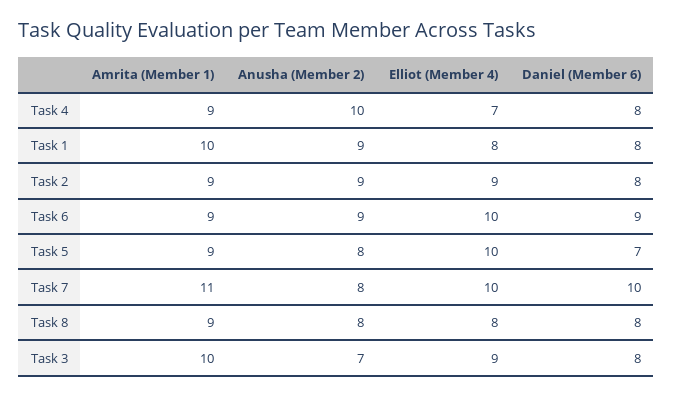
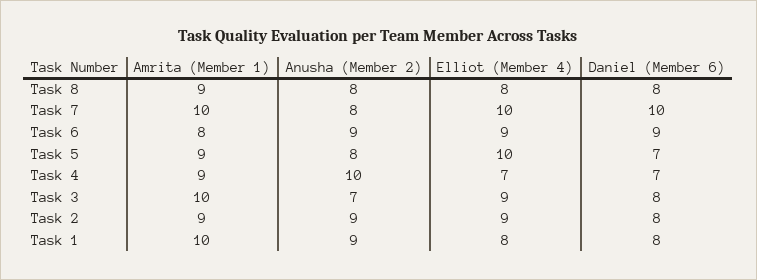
Daniel (Member 6), Task 4: 8 -> 7
Amrita (Member 1), Task 6: 9 -> 8
Elliot (Member 4), Task 6: 10 -> 9
Amrita (Member 1), Task 7: 11 -> 10

